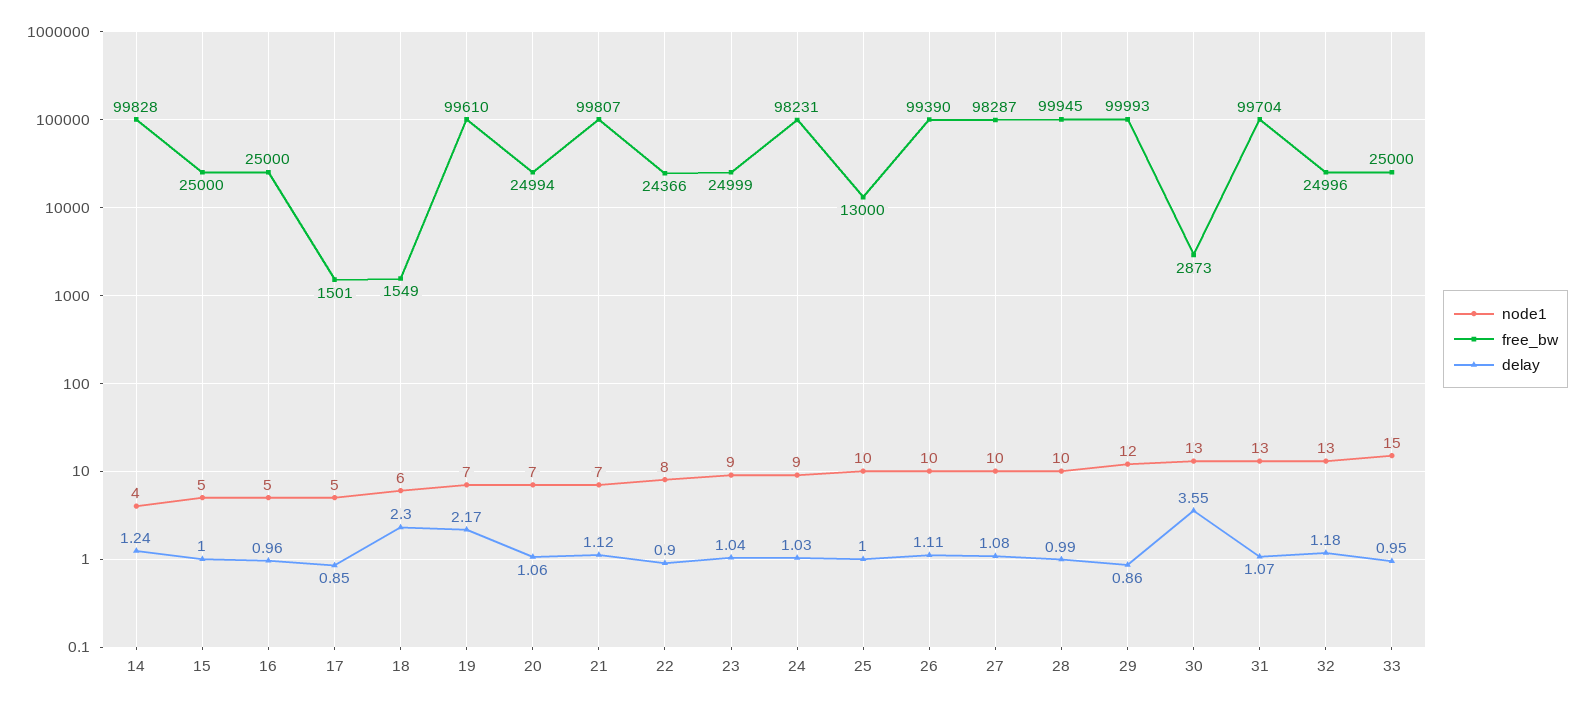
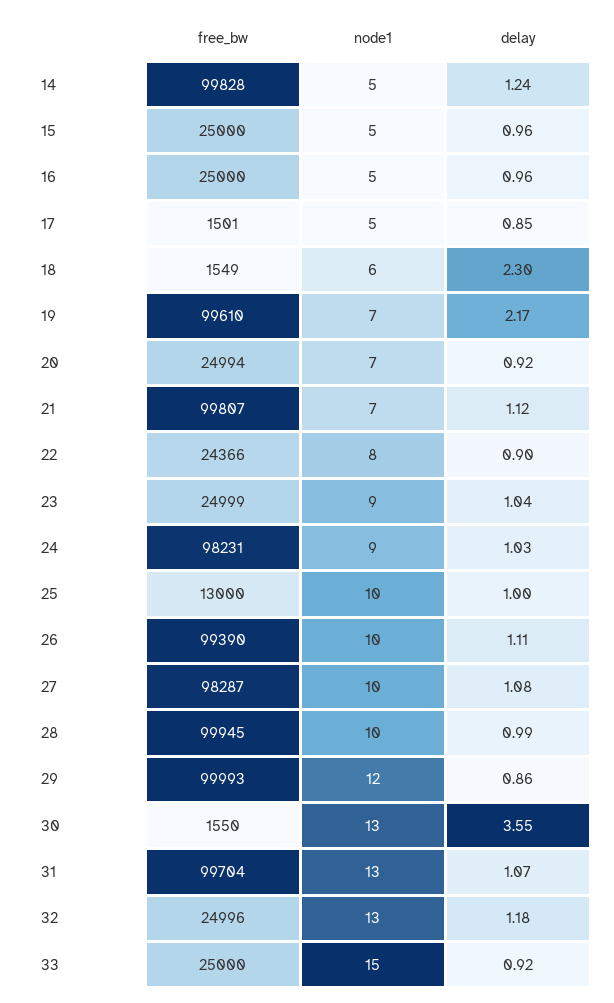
node1, 14: 4 -> 5
delay, 15: 1 -> 0.96
delay, 20: 1.06 -> 0.92
free_bw, 30: 2873 -> 1550
delay, 33: 0.95 -> 0.92

